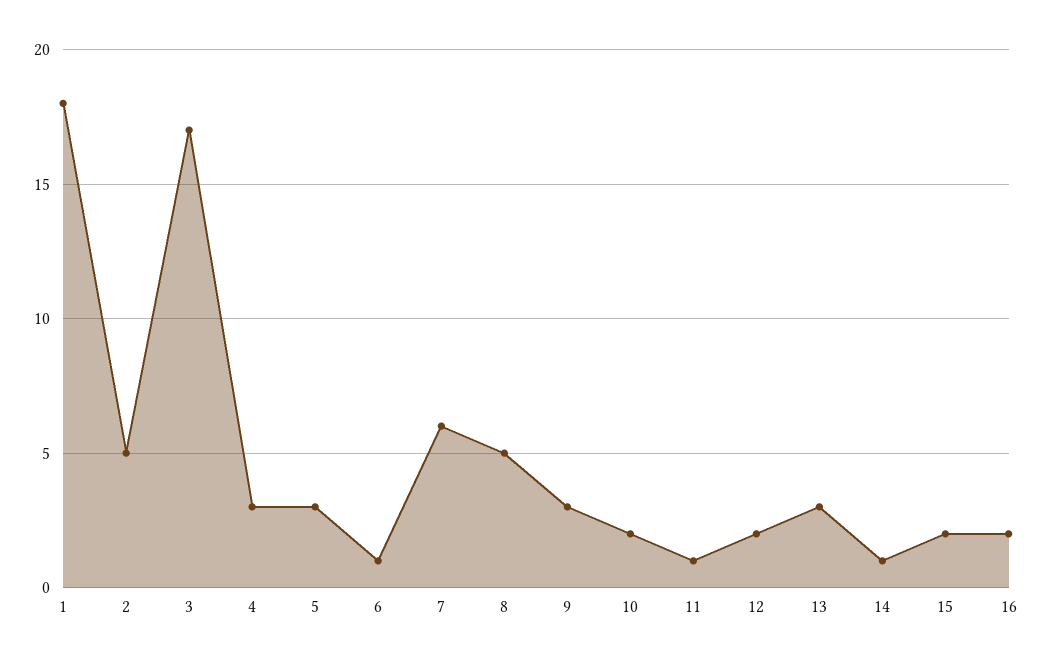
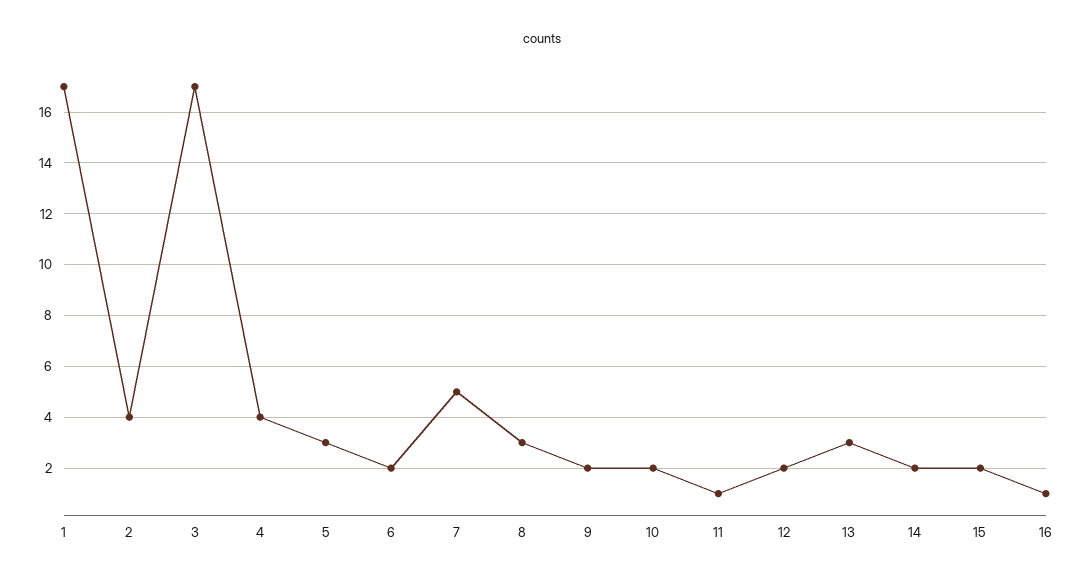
1: 18 -> 17
2: 5 -> 4
4: 3 -> 4
6: 1 -> 2
7: 6 -> 5
8: 5 -> 3
9: 3 -> 2
14: 1 -> 2
16: 2 -> 1

